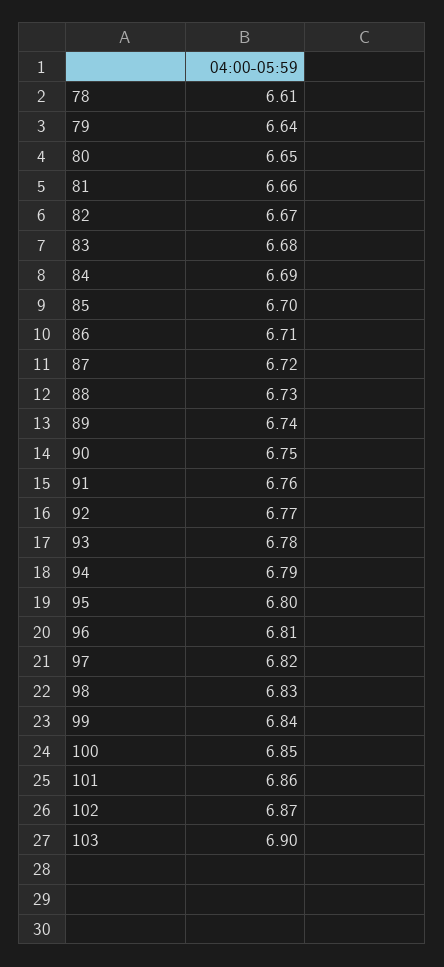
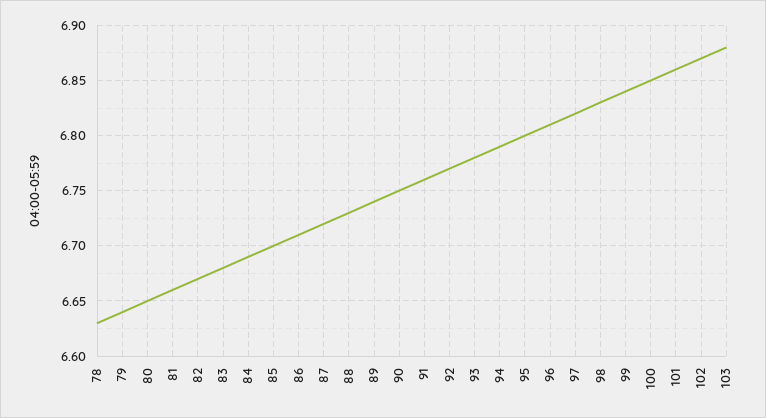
78: 6.61 -> 6.63
103: 6.9 -> 6.88

